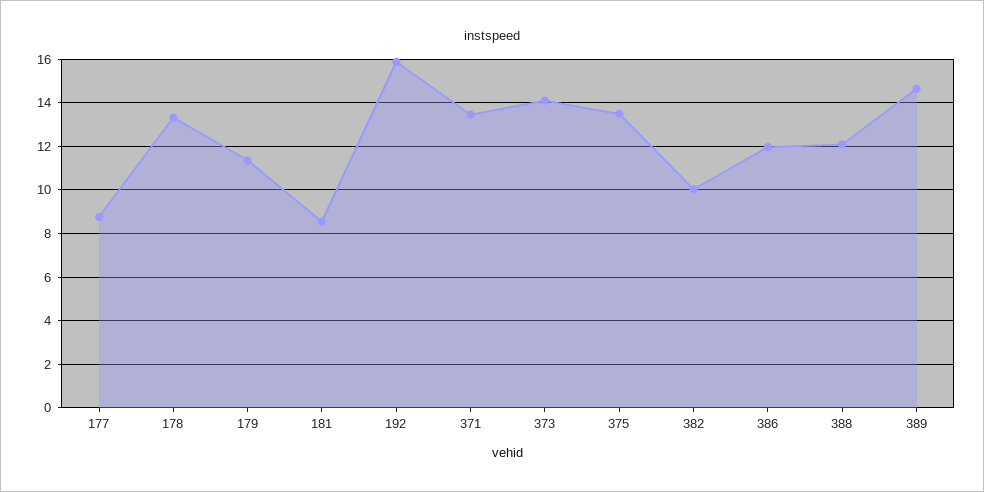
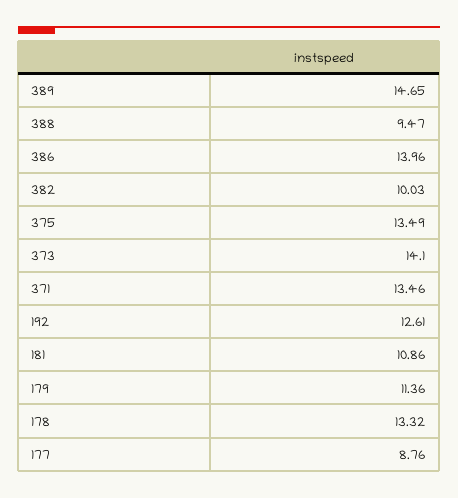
181: 8.5 -> 10.86
192: 16 -> 12.61
386: 12 -> 13.96
388: 12 -> 9.47

